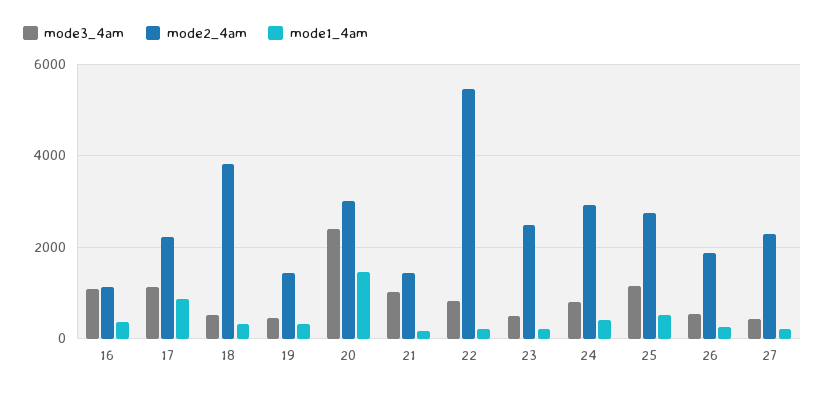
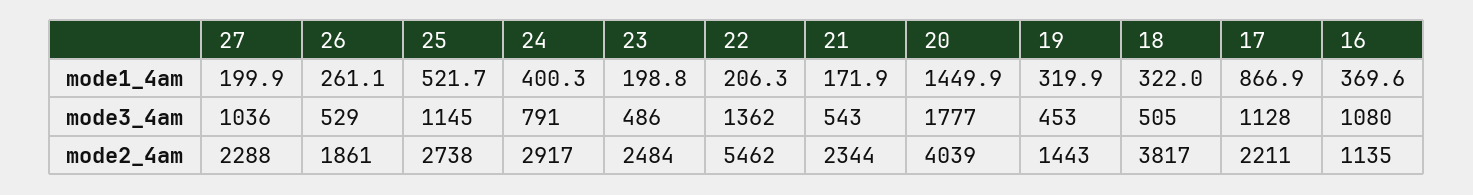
mode3_4am, 20: 2400 -> 1777
mode2_4am, 20: 3000 -> 4039
mode3_4am, 21: 1000 -> 543
mode2_4am, 21: 1400 -> 2344
mode3_4am, 22: 800 -> 1362
mode3_4am, 27: 400 -> 1036

